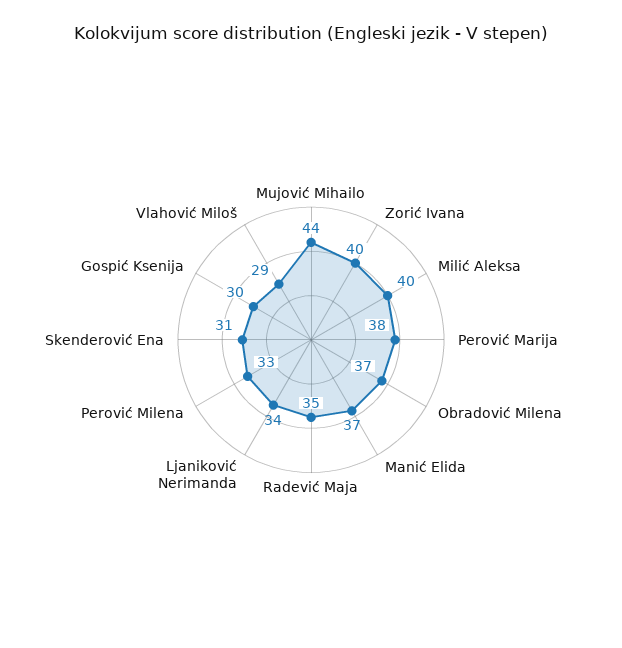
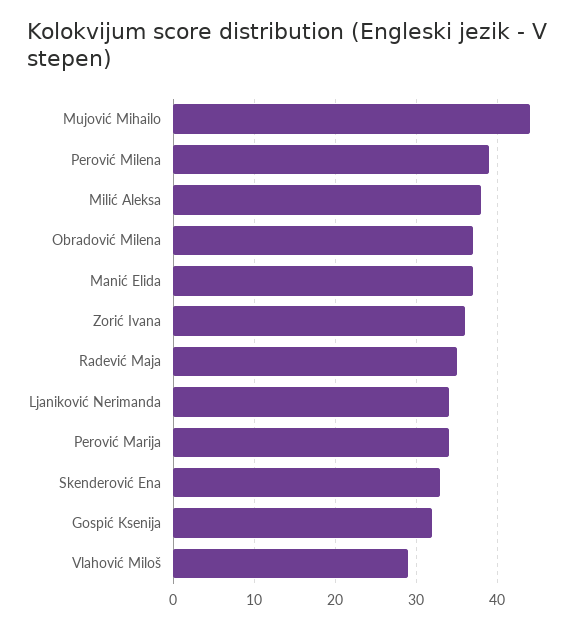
Zorić Ivana: 40 -> 36
Milić Aleksa: 40 -> 38
Perović Marija: 38 -> 34
Perović Milena: 33 -> 39
Skenderović Ena: 31 -> 33
Gospić Ksenija: 30 -> 32

